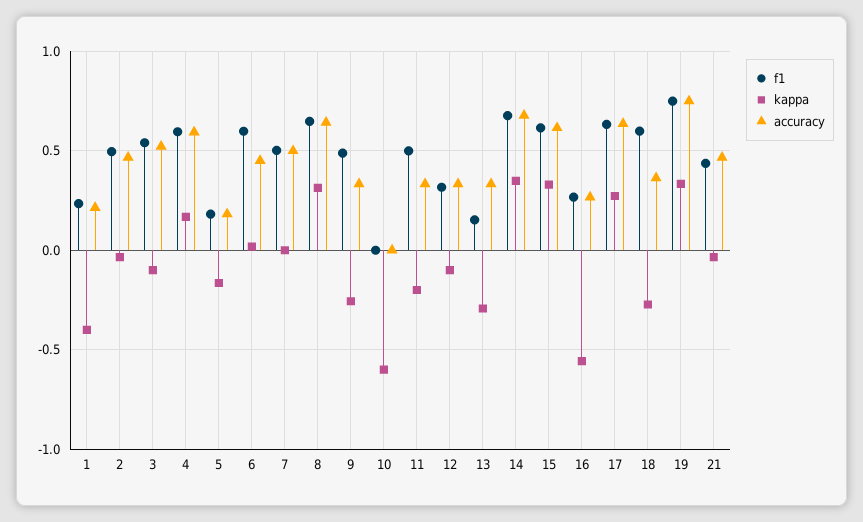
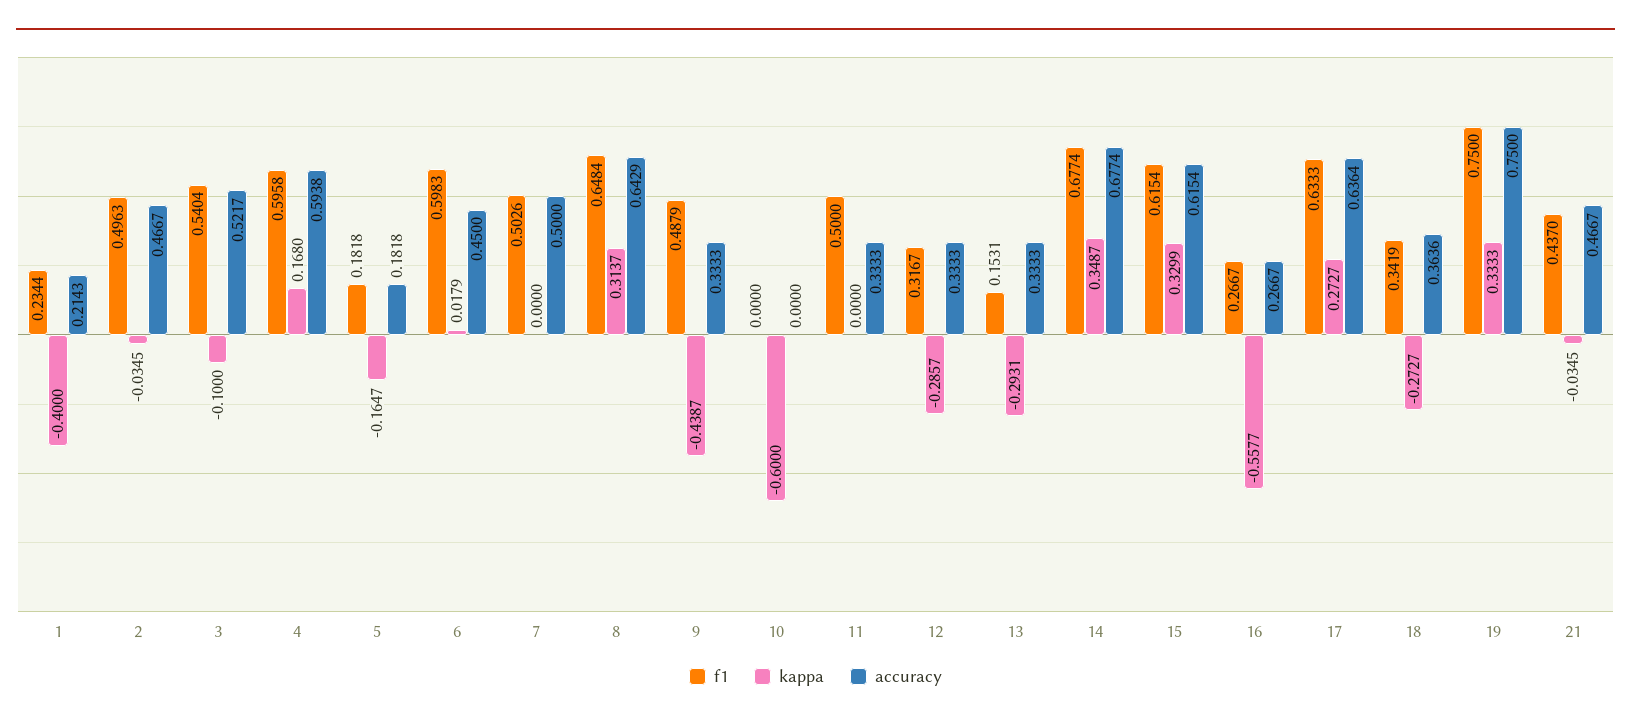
kappa, 9: -0.25 -> -0.4387
kappa, 11: -0.2 -> 0
kappa, 12: -0.1 -> -0.2857
f1, 18: 0.6 -> 0.3419

